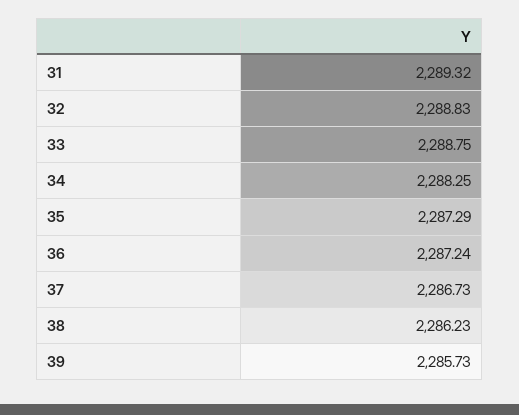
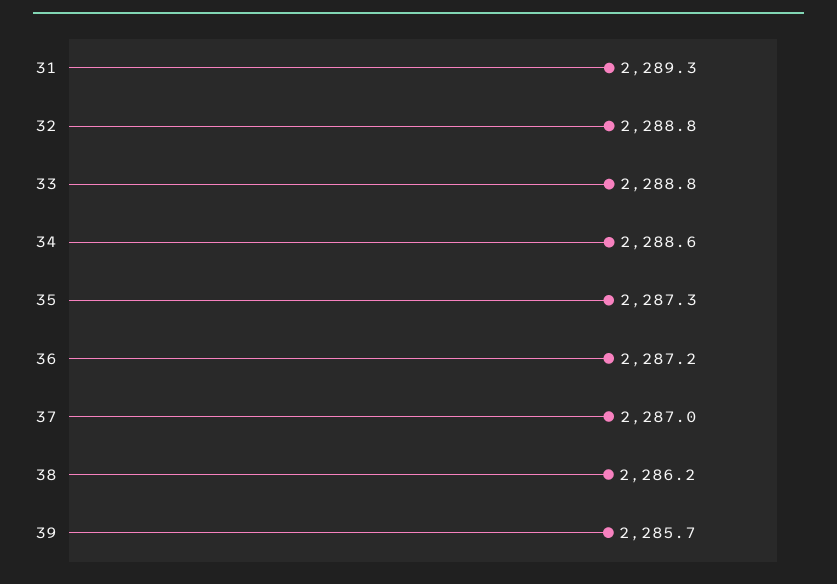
34: 2288.25 -> 2288.6
37: 2286.73 -> 2287

